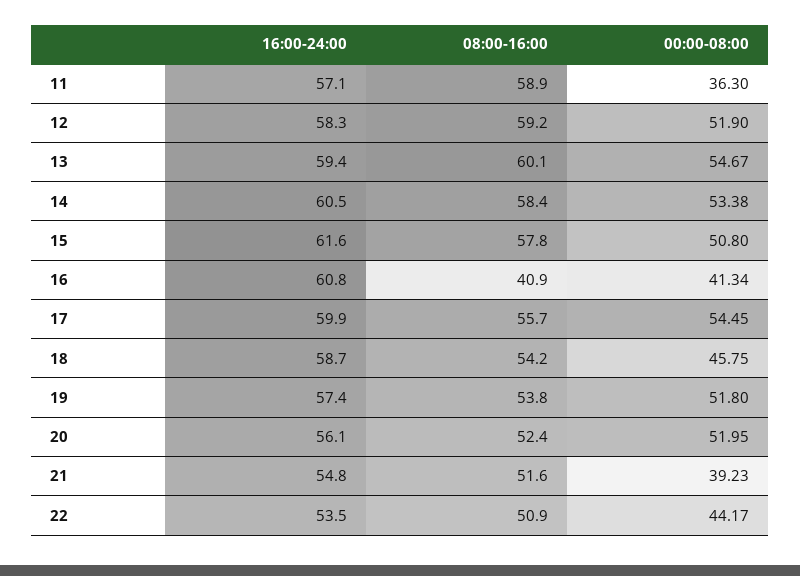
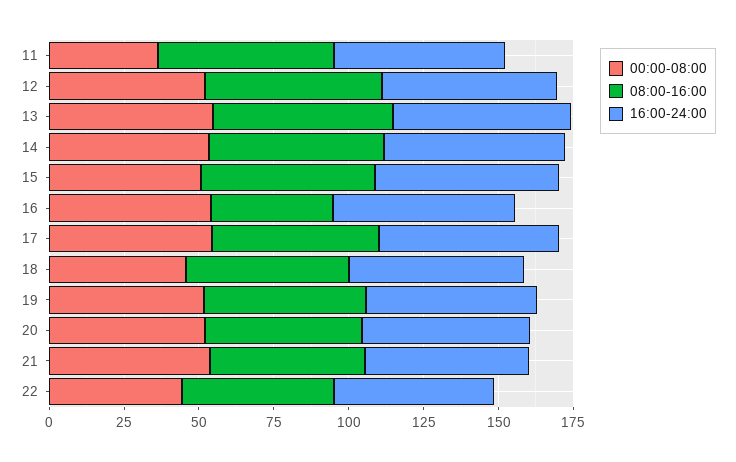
00:00-08:00, 16: 41.34 -> 55
00:00-08:00, 21: 39.23 -> 55

